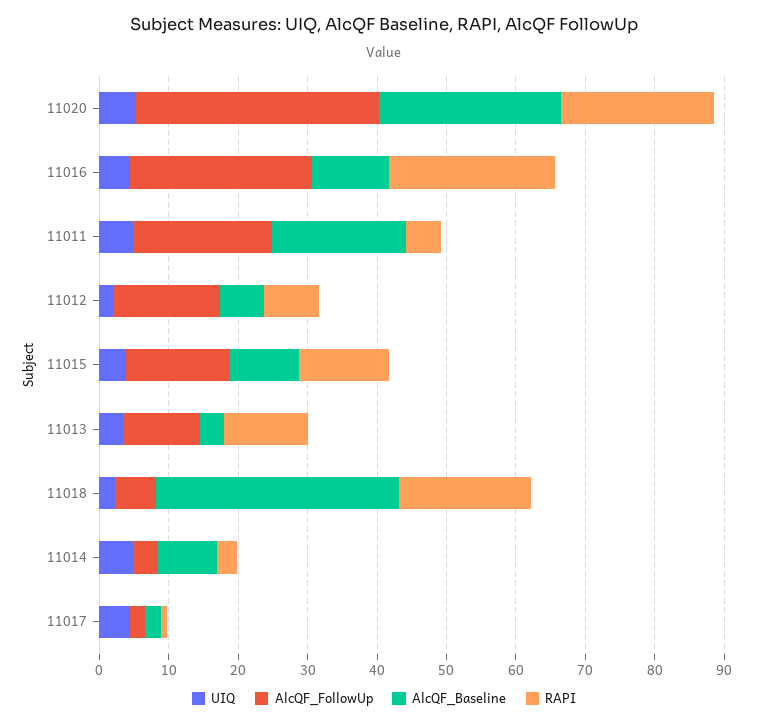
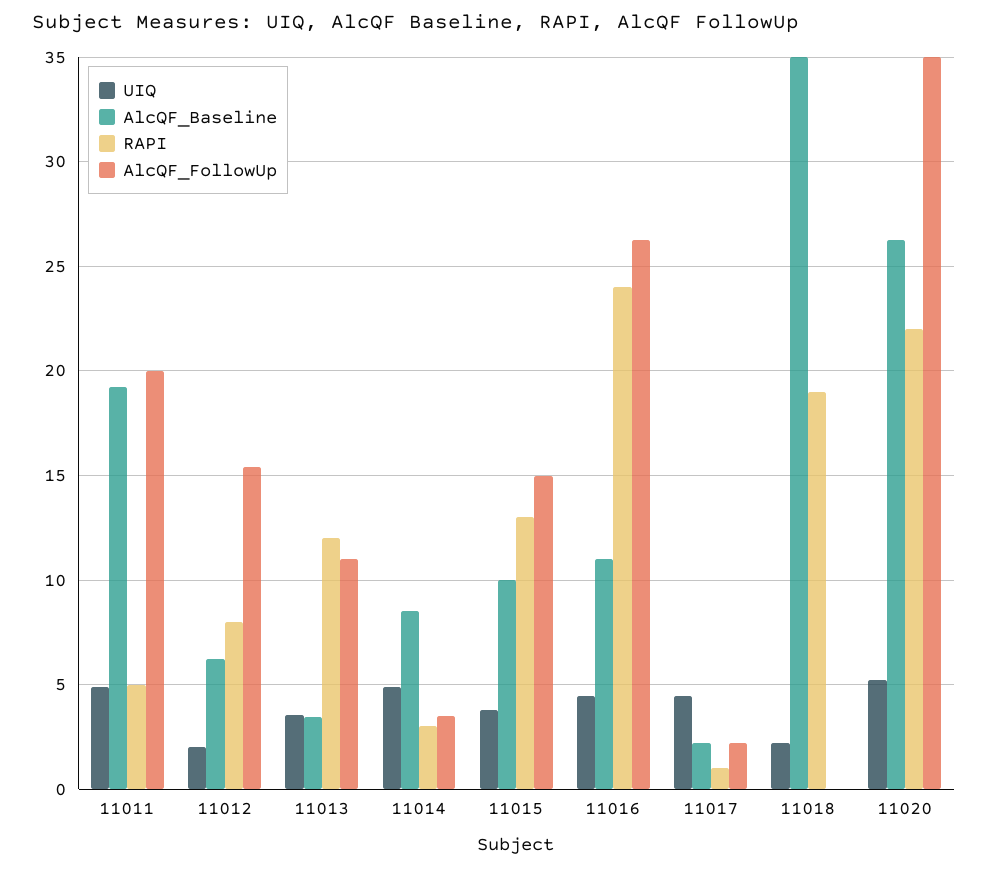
AlcQF_FollowUp, 11018: 6 -> 0

